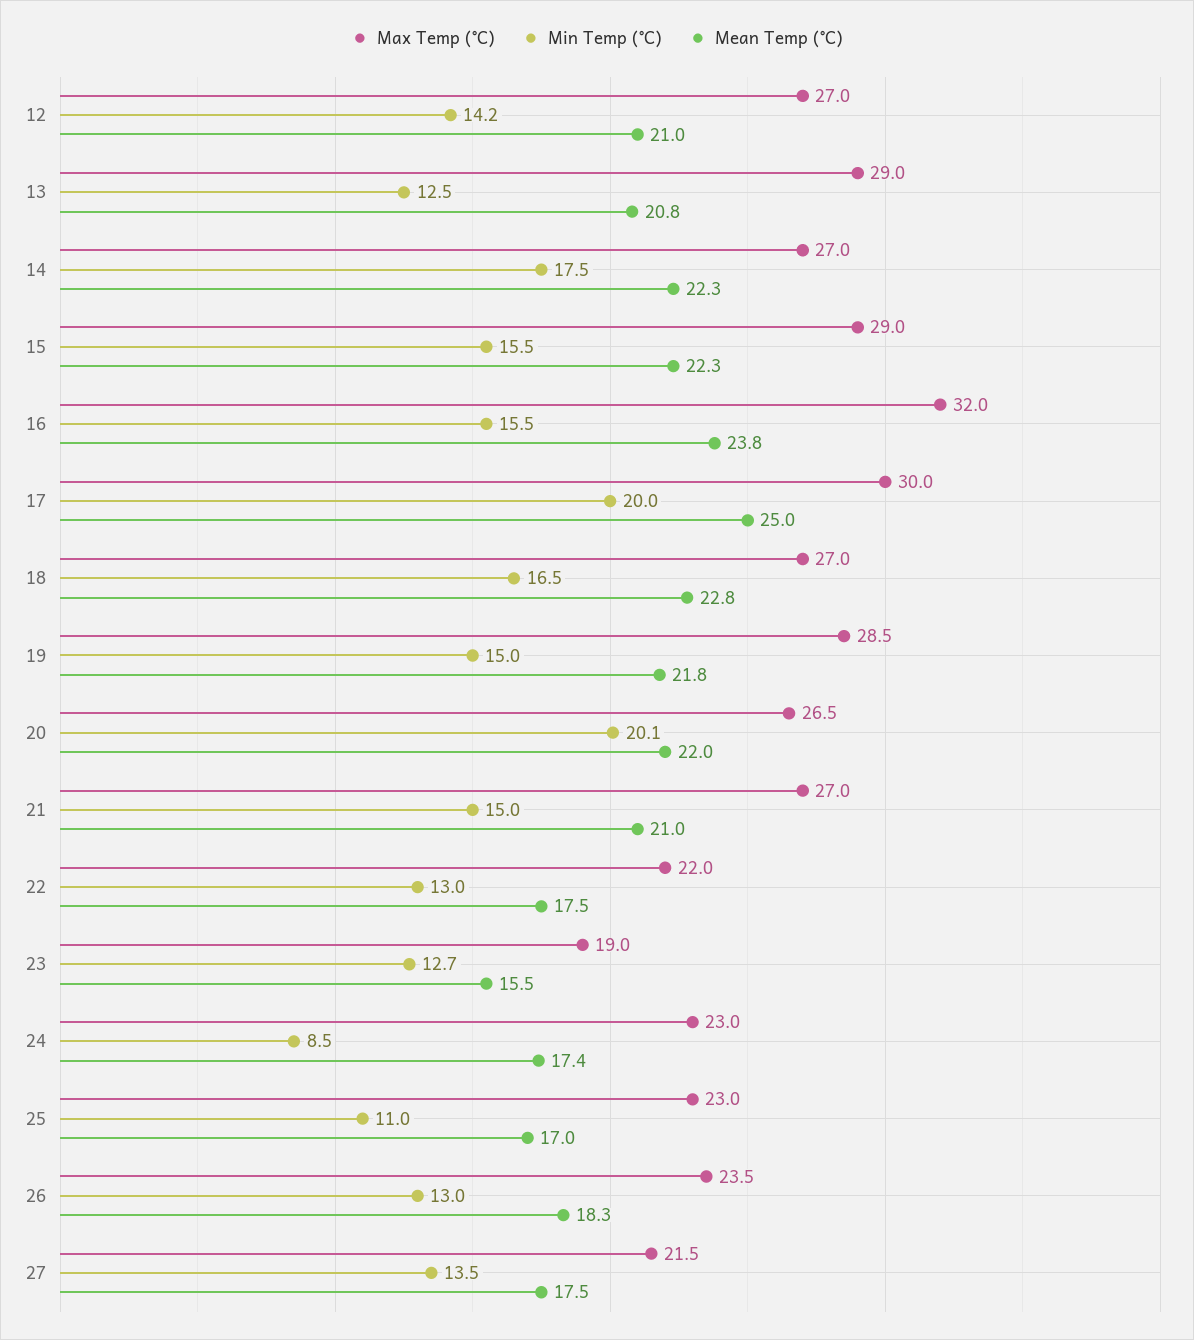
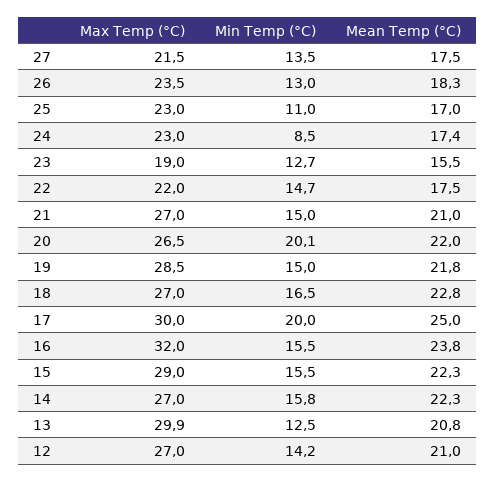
Max Temp (°C), 13: 29 -> 29.9
Min Temp (°C), 14: 17.5 -> 15.8
Min Temp (°C), 22: 13 -> 14.7

